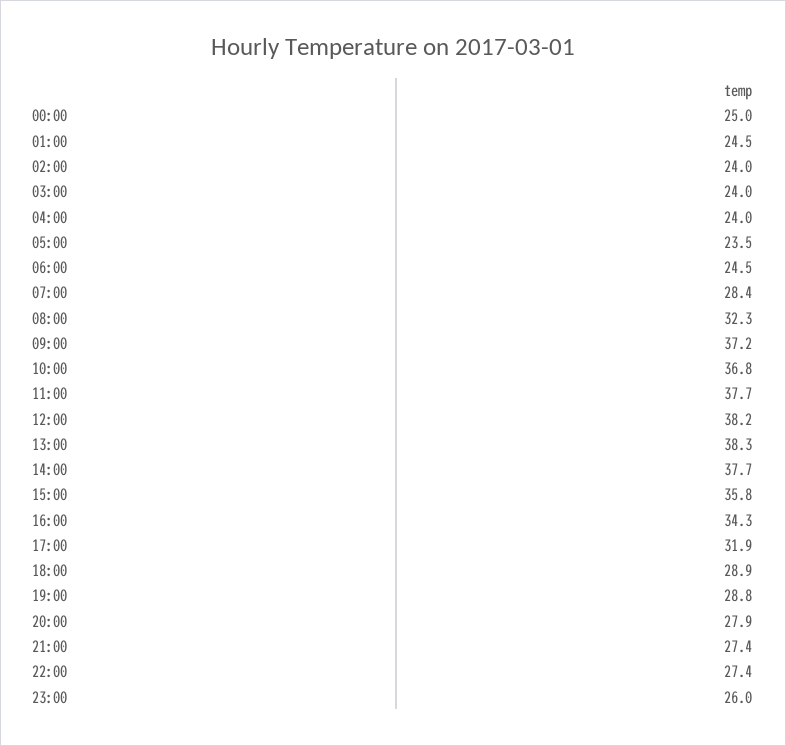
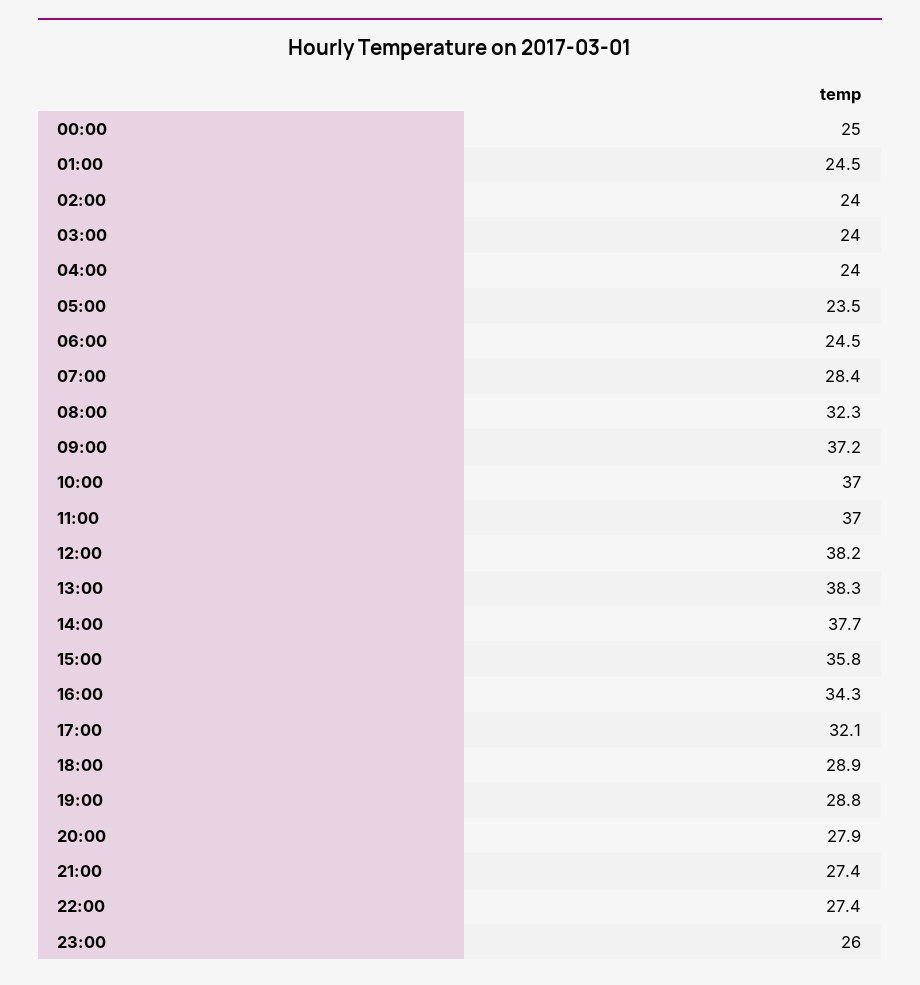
10:00: 36.8 -> 37
11:00: 37.7 -> 37
17:00: 31.9 -> 32.1

